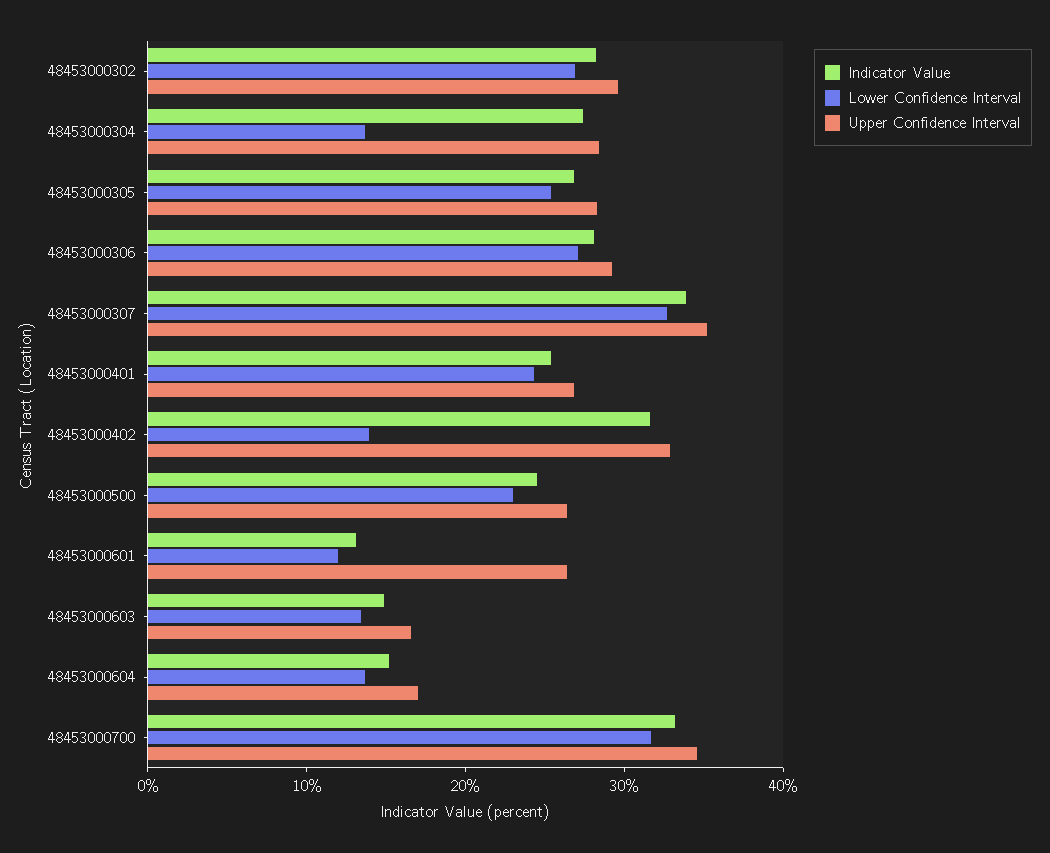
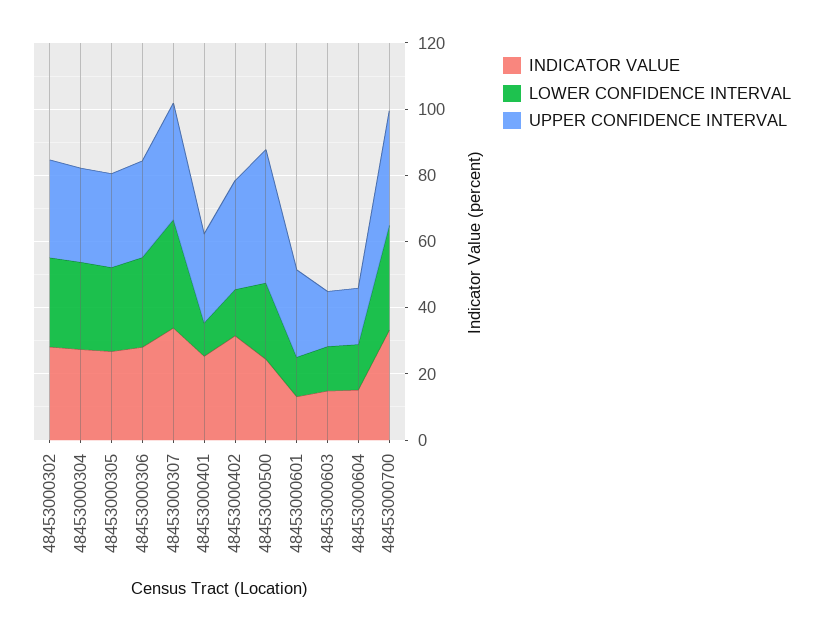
Lower Confidence Interval, 48453000304: 14 -> 25
Lower Confidence Interval, 48453000401: 24 -> 10
Upper Confidence Interval, 48453000500: 26 -> 40

